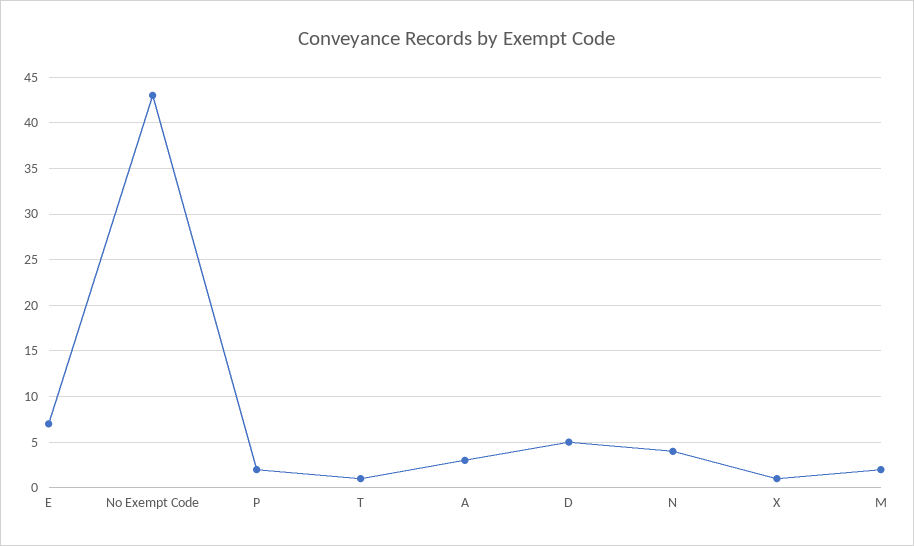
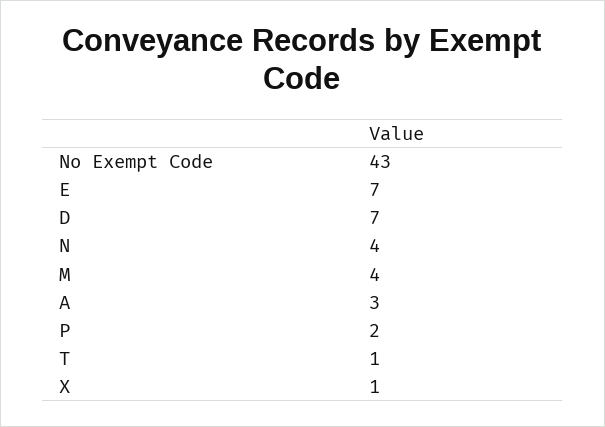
D: 5 -> 7
M: 2 -> 4

